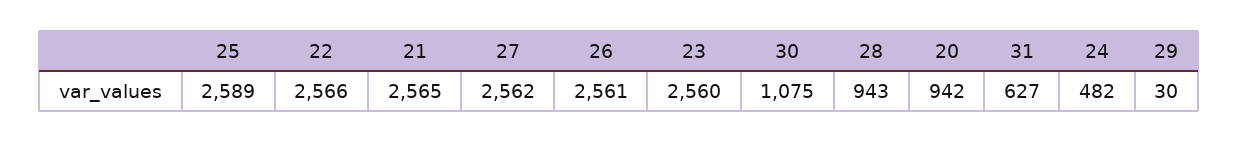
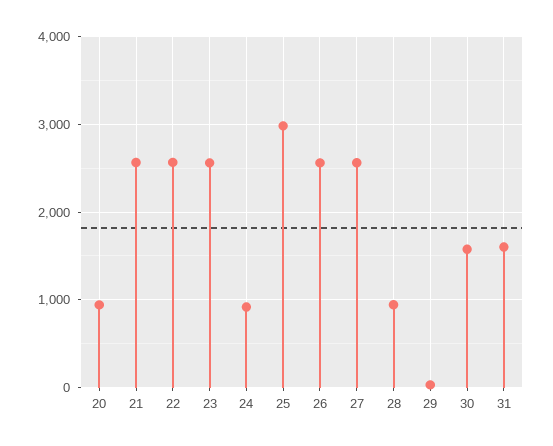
25: 2589 -> 3000
30: 1075 -> 1600
31: 627 -> 1600
24: 482 -> 900

